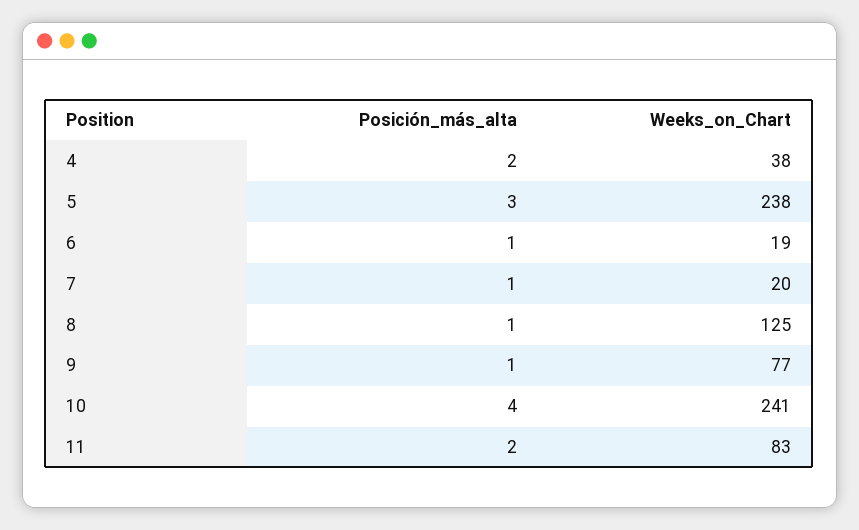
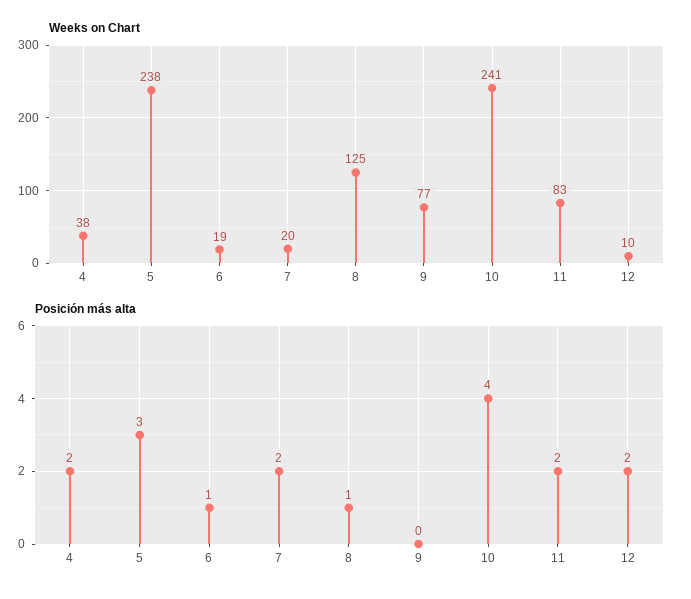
Posición_más_alta, 7: 1 -> 2
Posición_más_alta, 9: 1 -> 0
Weeks_on_Chart, 12: none -> 10
Posición_más_alta, 12: none -> 2

